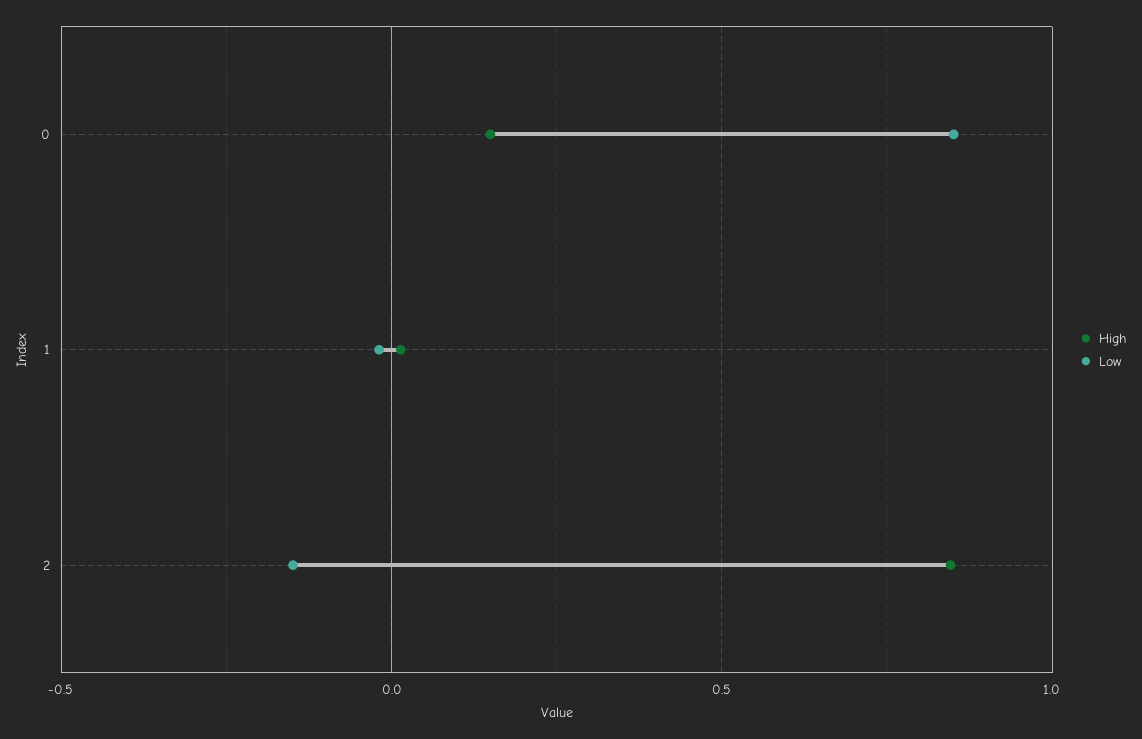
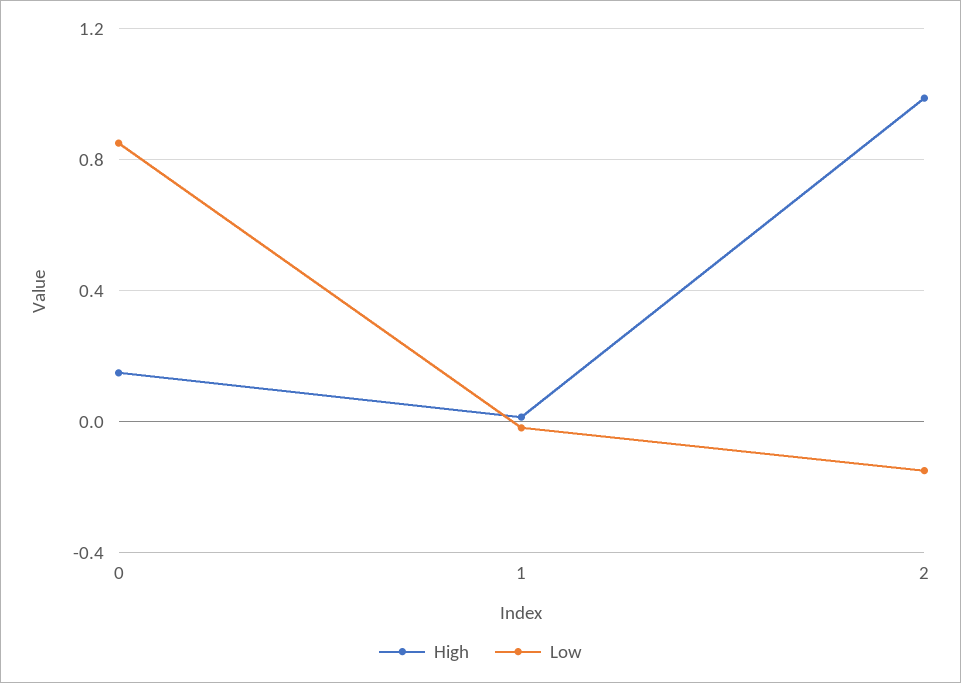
High, 2: 0.85 -> 1

